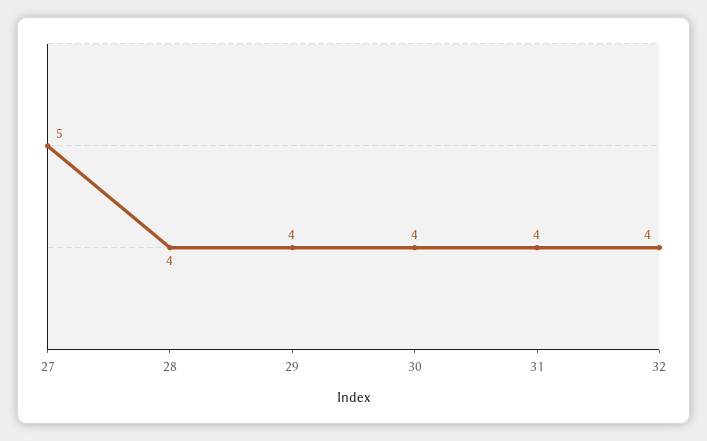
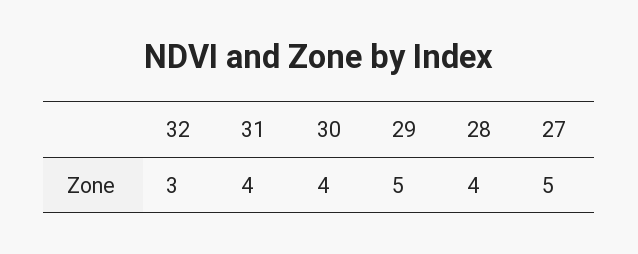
29: 4 -> 5
32: 4 -> 3

